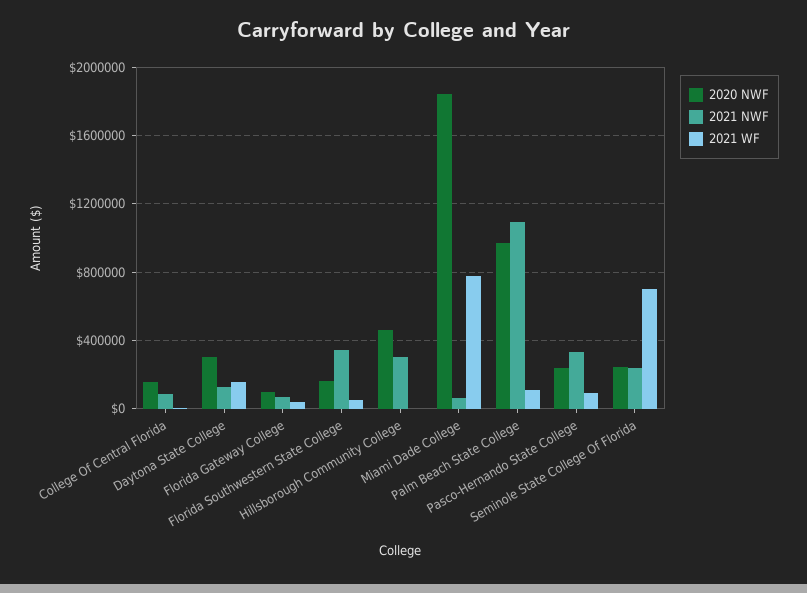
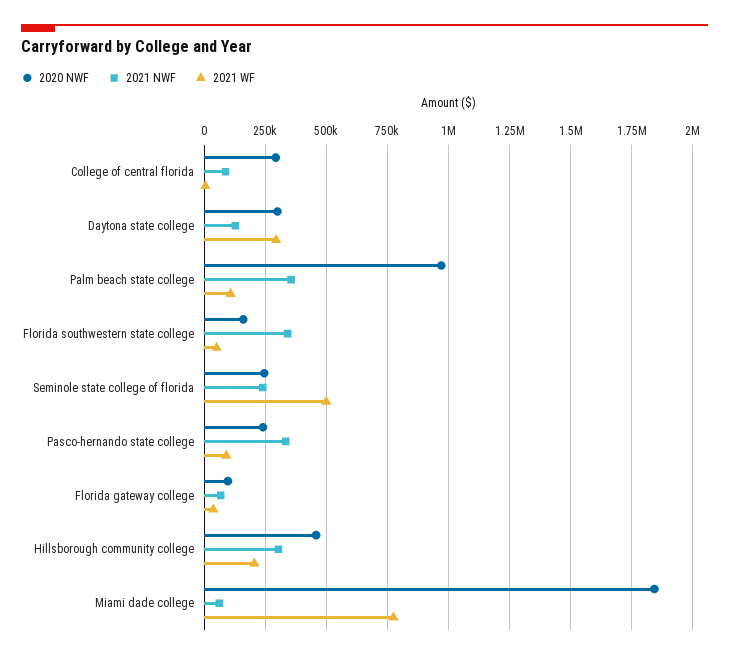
2020 NWF, College Of Central Florida: 150000 -> 300000
2021 WF, Daytona State College: 150000 -> 300000
2021 WF, Hillsborough Community College: 0 -> 200000
2021 NWF, Palm Beach State College: 1100000 -> 350000
2021 WF, Seminole State College Of Florida: 700000 -> 500000

